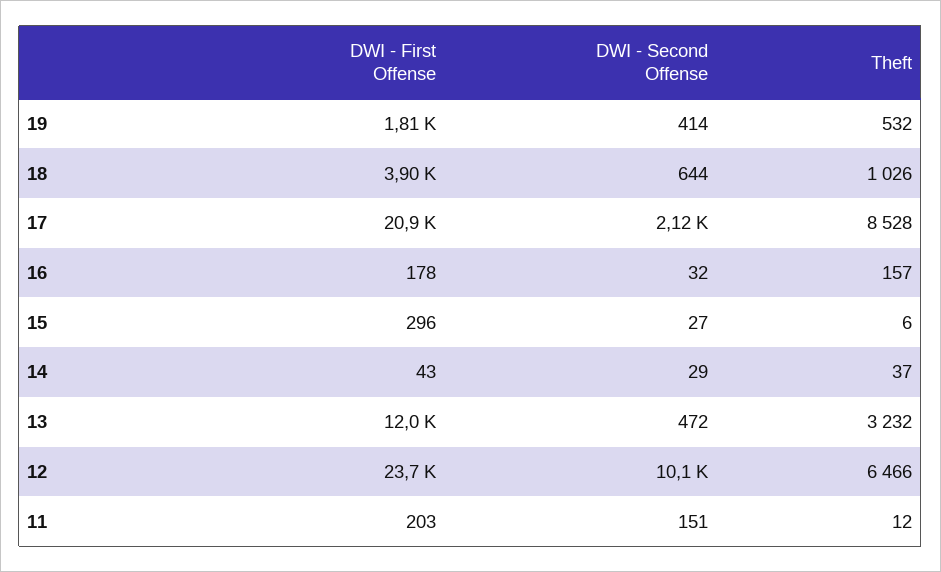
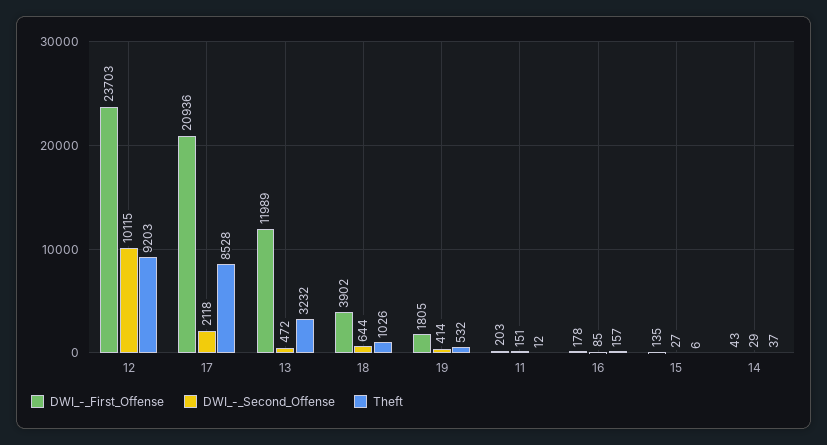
DWI - Second Offense, 16: 32 -> 85
DWI - First Offense, 15: 296 -> 135
Theft, 12: 6466 -> 9203

